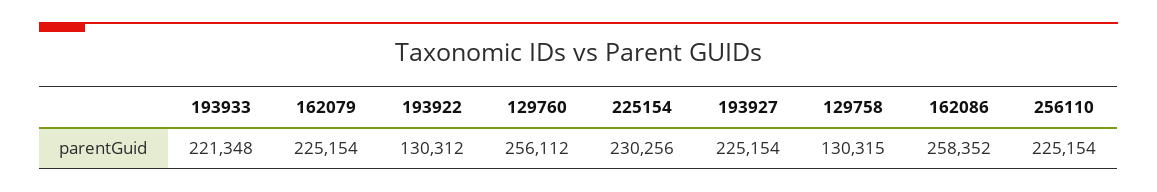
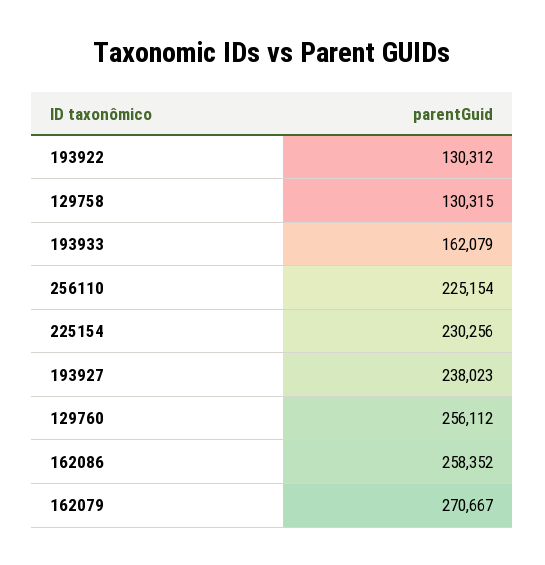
193933: 221348 -> 162079
162079: 225154 -> 270667
193927: 225154 -> 238023

